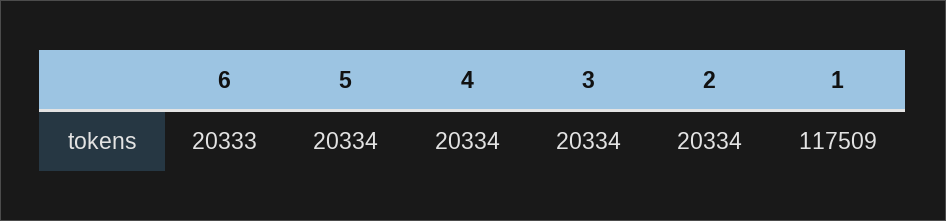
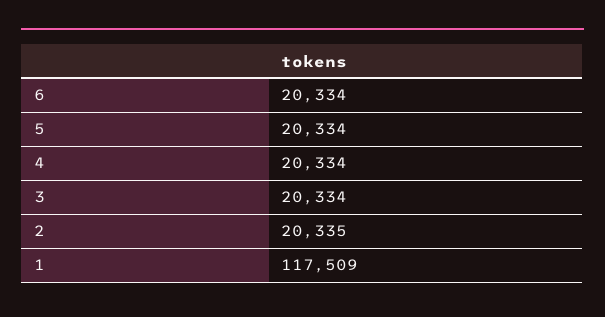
6: 20333 -> 20334
2: 20334 -> 20335

